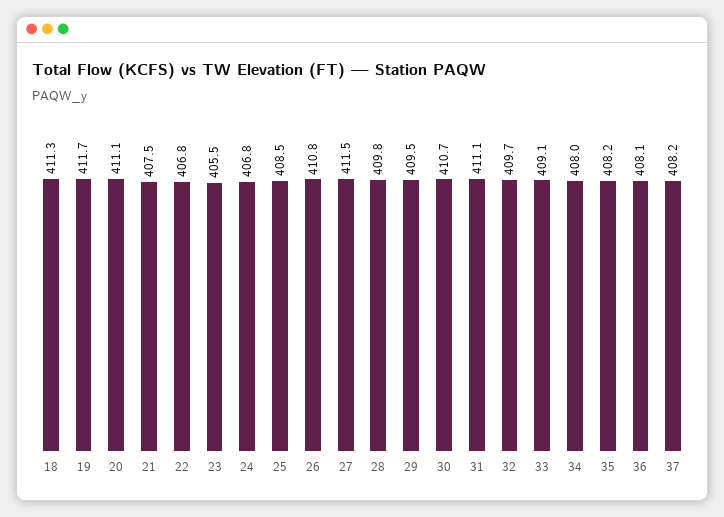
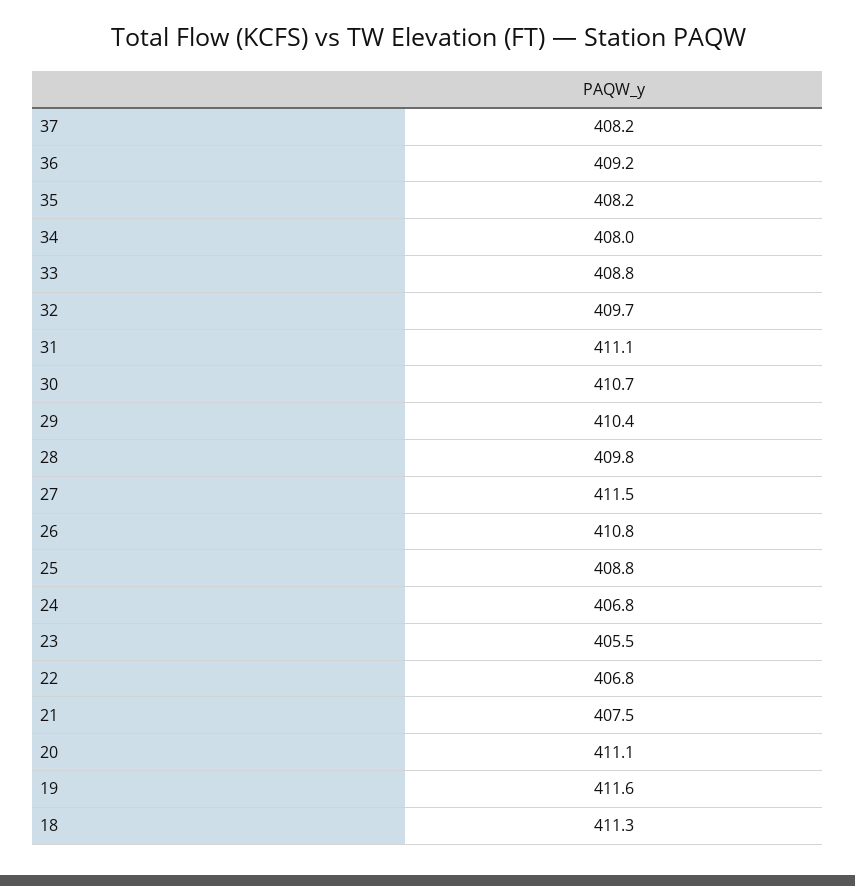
19: 411.7 -> 411.6
25: 408.5 -> 408.8
29: 409.5 -> 410.4
33: 409.1 -> 408.8
36: 408.1 -> 409.2

